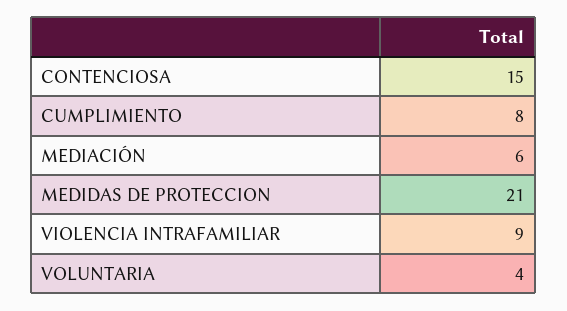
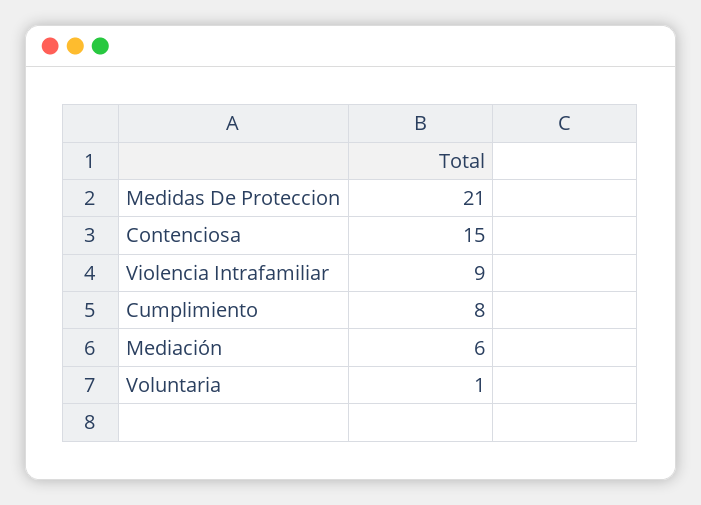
VOLUNTARIA: 4 -> 1

